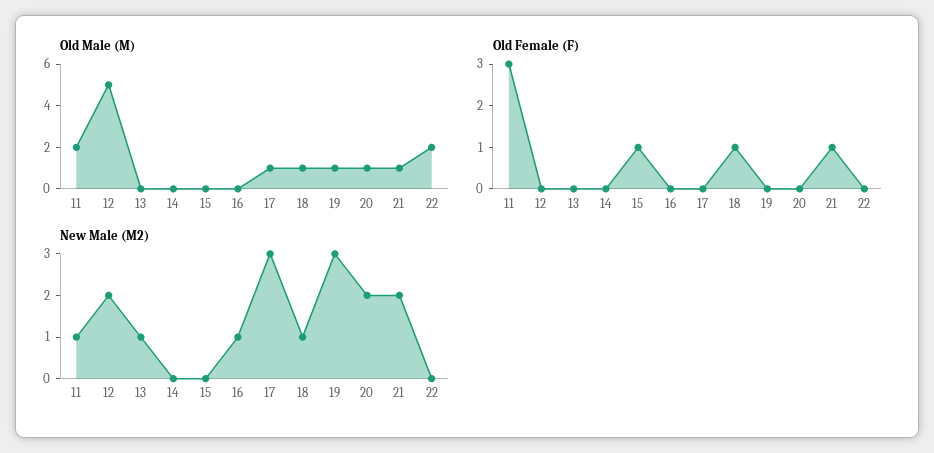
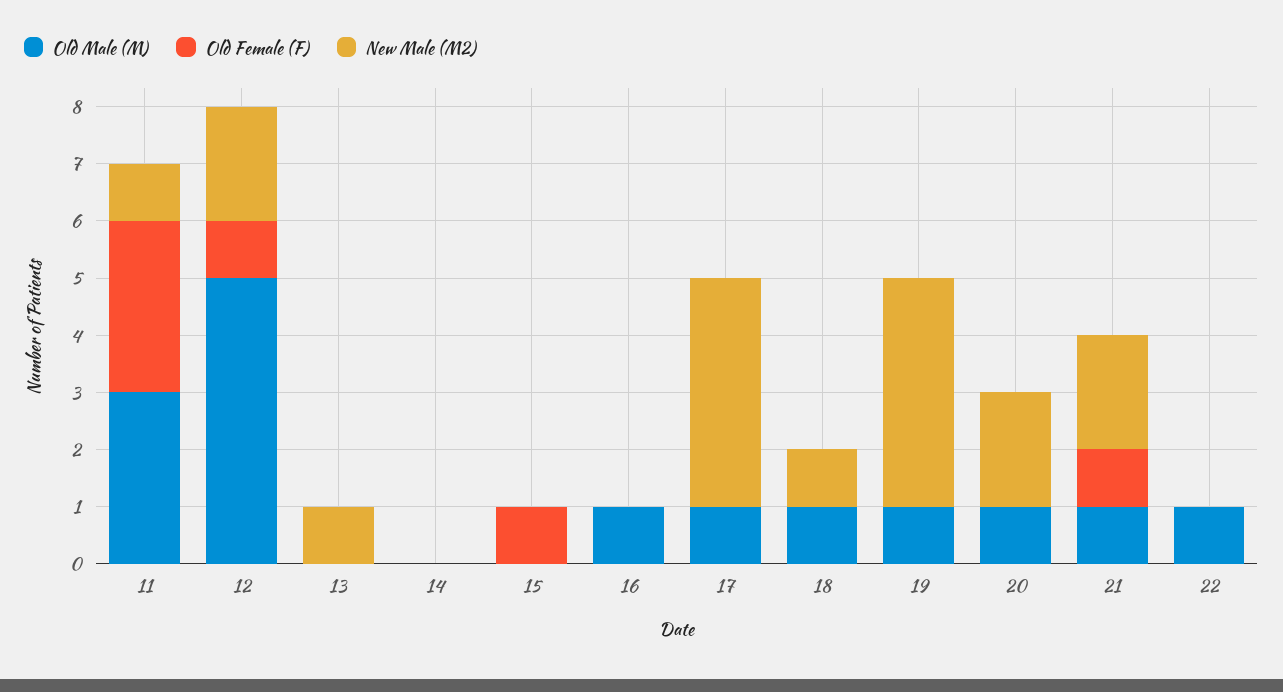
Old Male (M), 11: 2 -> 3
Old Male (M), 16: 0 -> 1
Old Male (M), 22: 2 -> 1
Old Female (F), 12: 0 -> 1
Old Female (F), 18: 1 -> 0
New Male (M2), 16: 1 -> 0
New Male (M2), 17: 3 -> 4
New Male (M2), 19: 3 -> 4

